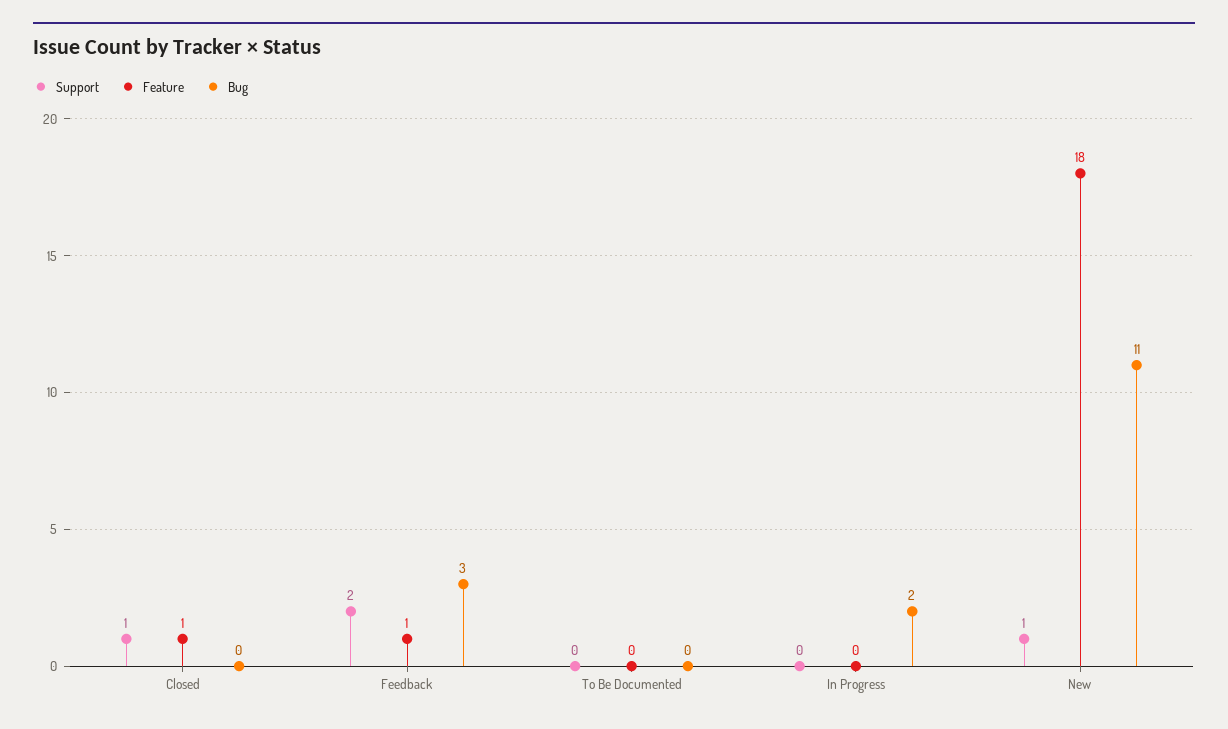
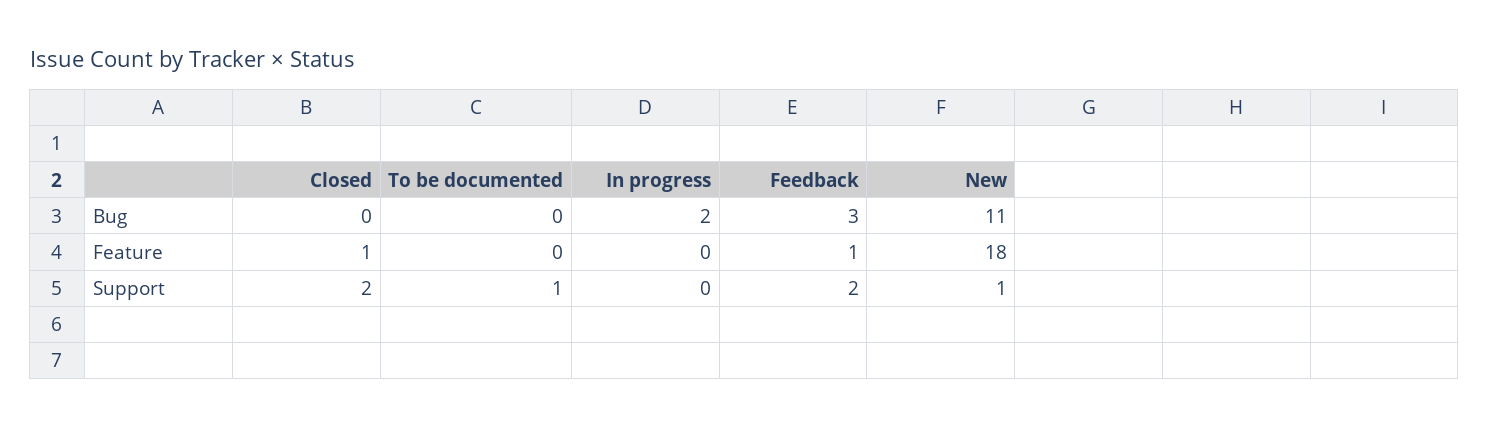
Support, Closed: 1 -> 2
Support, To Be Documented: 0 -> 1

